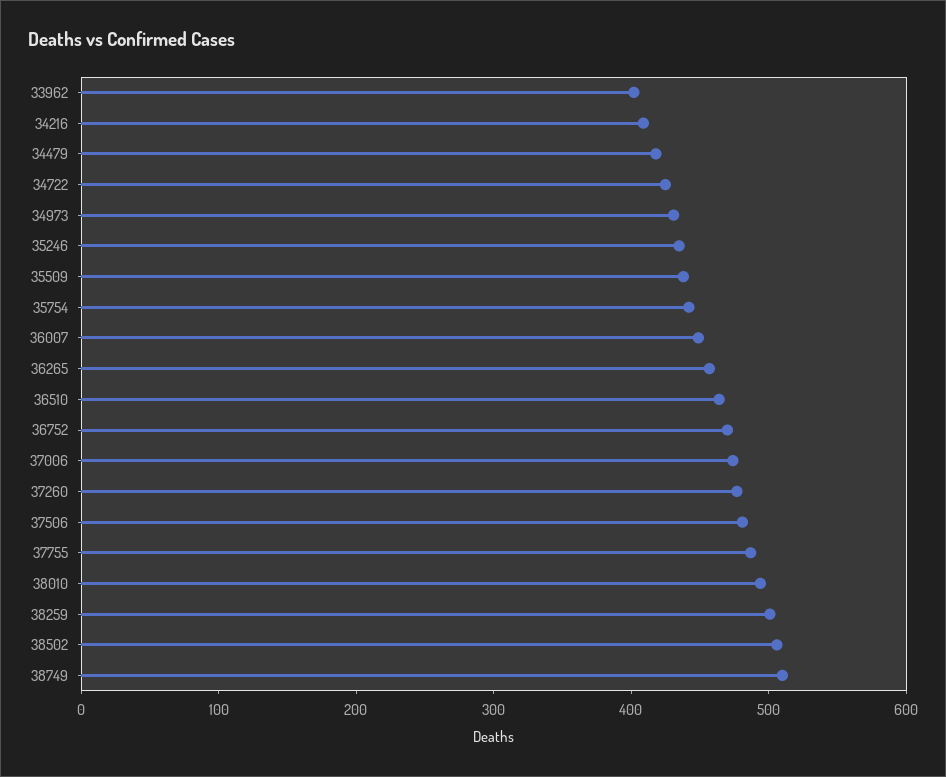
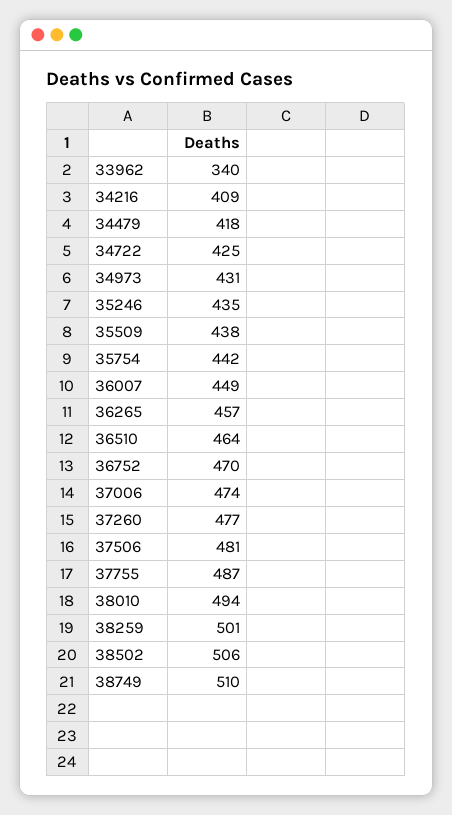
33962: 400 -> 340

